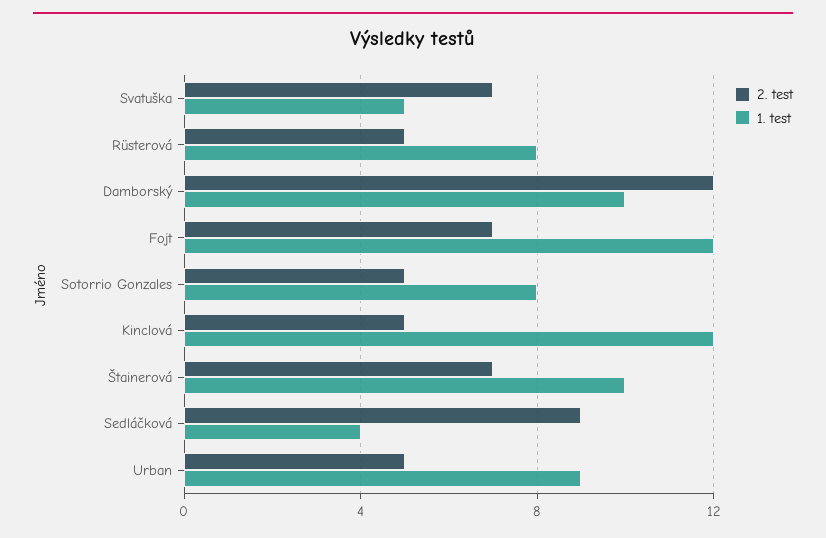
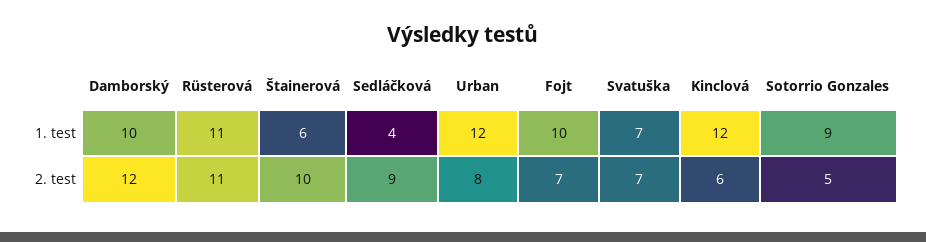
1. test, Svatuška: 5 -> 7
2. test, Rüsterová: 5 -> 11
1. test, Rüsterová: 8 -> 11
1. test, Fojt: 12 -> 10
1. test, Sotorrio Gonzales: 8 -> 9
2. test, Kinclová: 5 -> 6
2. test, Štainerová: 7 -> 10
1. test, Štainerová: 10 -> 6
2. test, Urban: 5 -> 8
1. test, Urban: 9 -> 12

